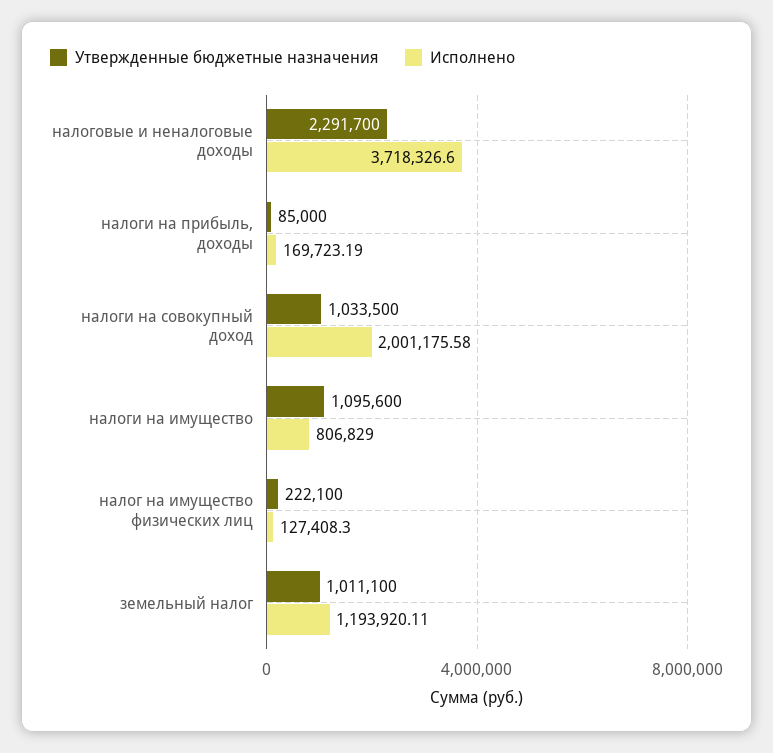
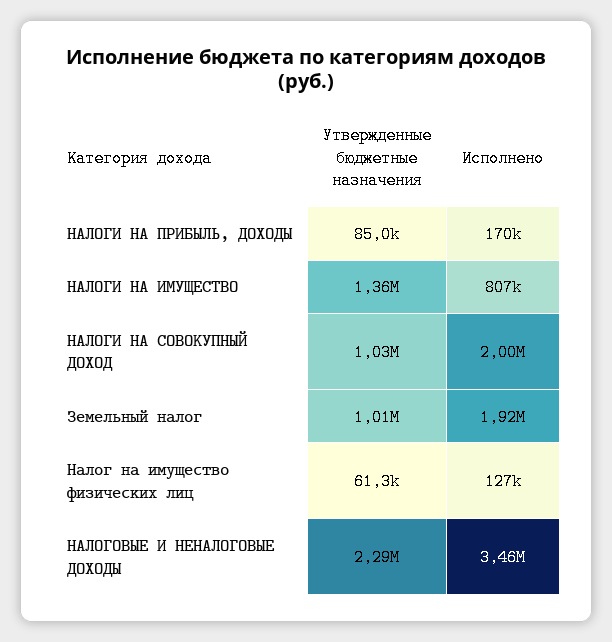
Исполнено, налоговые и неналоговые доходы: 3718326.6 -> 3460000
Утвержденные бюджетные назначения, налоги на имущество: 1095600 -> 1360000
Утвержденные бюджетные назначения, налог на имущество физических лиц: 222100 -> 61300
Исполнено, земельный налог: 1193920.11 -> 1920000

